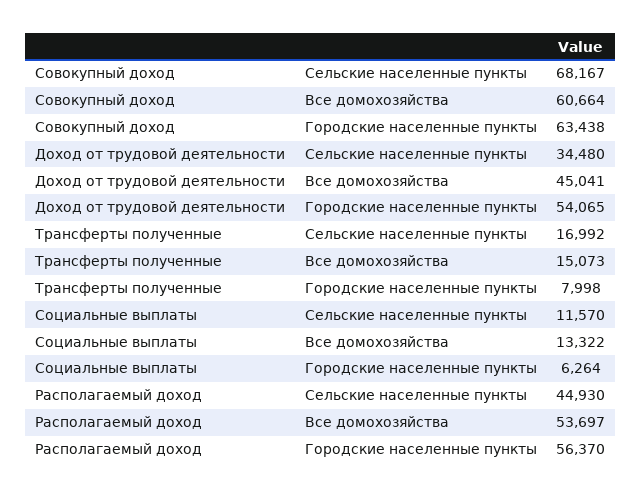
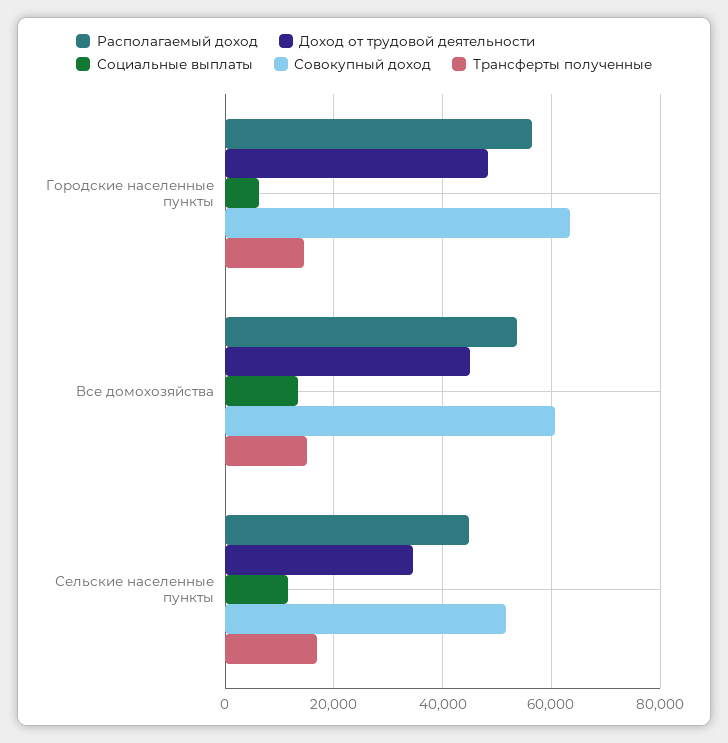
Совокупный доход, Сельские населенные пункты: 68167 -> 52000
Доход от трудовой деятельности, Городские населенные пункты: 54065 -> 48000
Трансферты полученные, Городские населенные пункты: 7998 -> 14000

